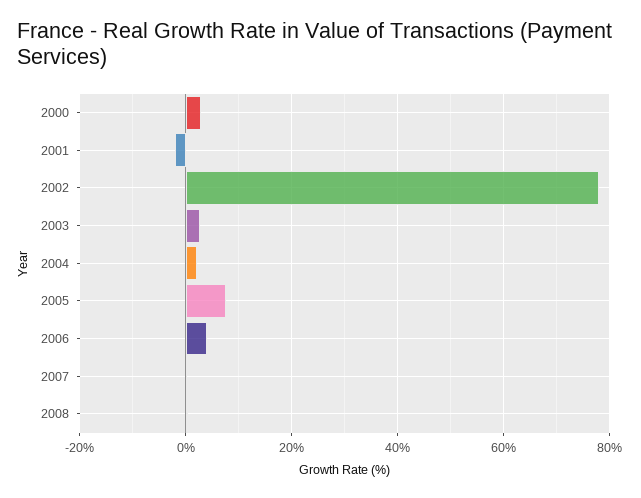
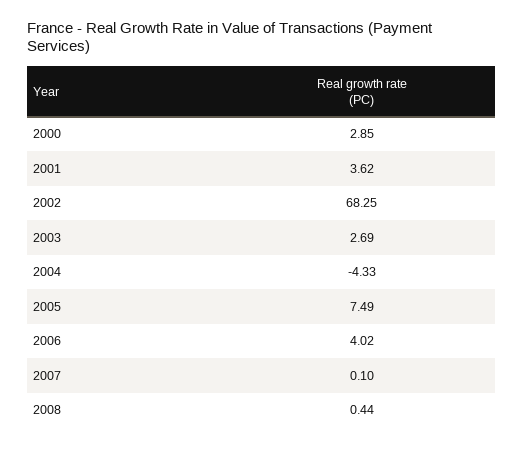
2001: -2 -> 3.62
2002: 78 -> 68.25
2004: 2 -> -4.33

